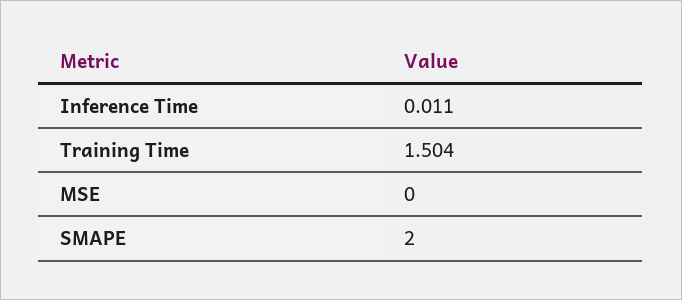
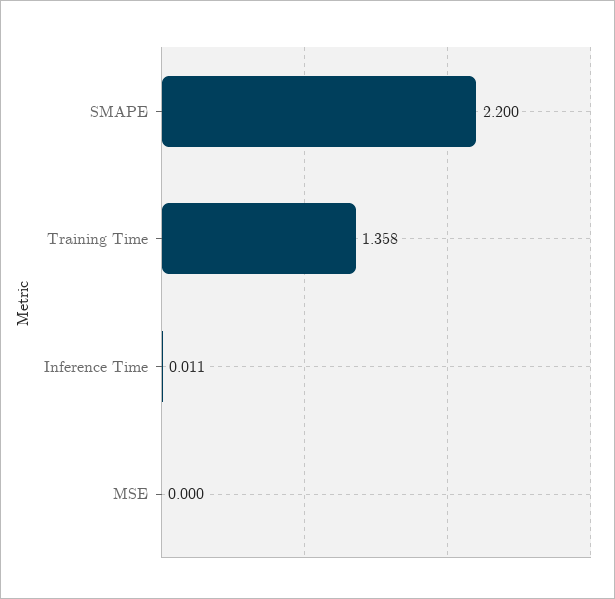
Training Time: 1.504 -> 1.358
SMAPE: 2 -> 2.2

